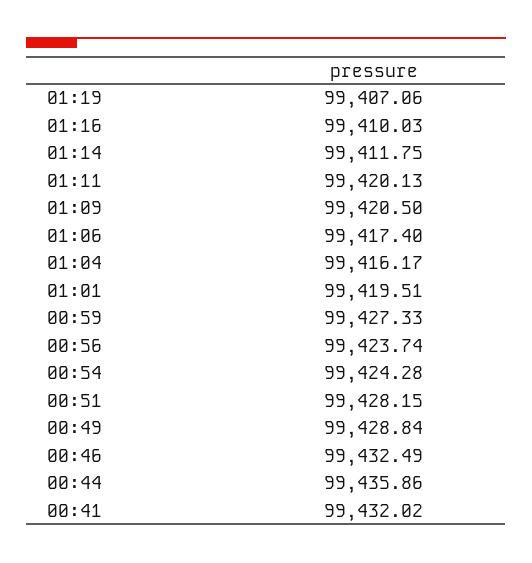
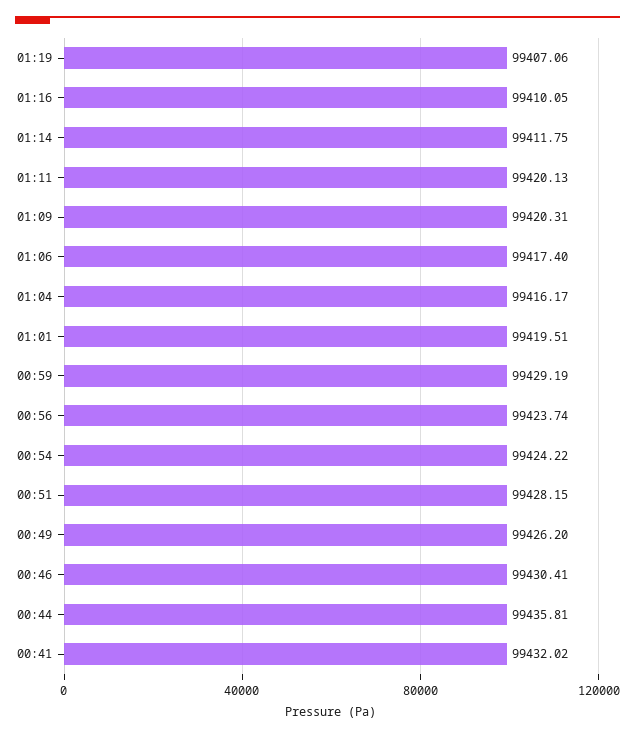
01:16: 99410.03 -> 99410.05
01:09: 99420.5 -> 99420.31
00:59: 99427.33 -> 99429.19
00:54: 99424.28 -> 99424.22
00:49: 99428.84 -> 99426.2
00:46: 99432.49 -> 99430.41
00:44: 99435.86 -> 99435.81

